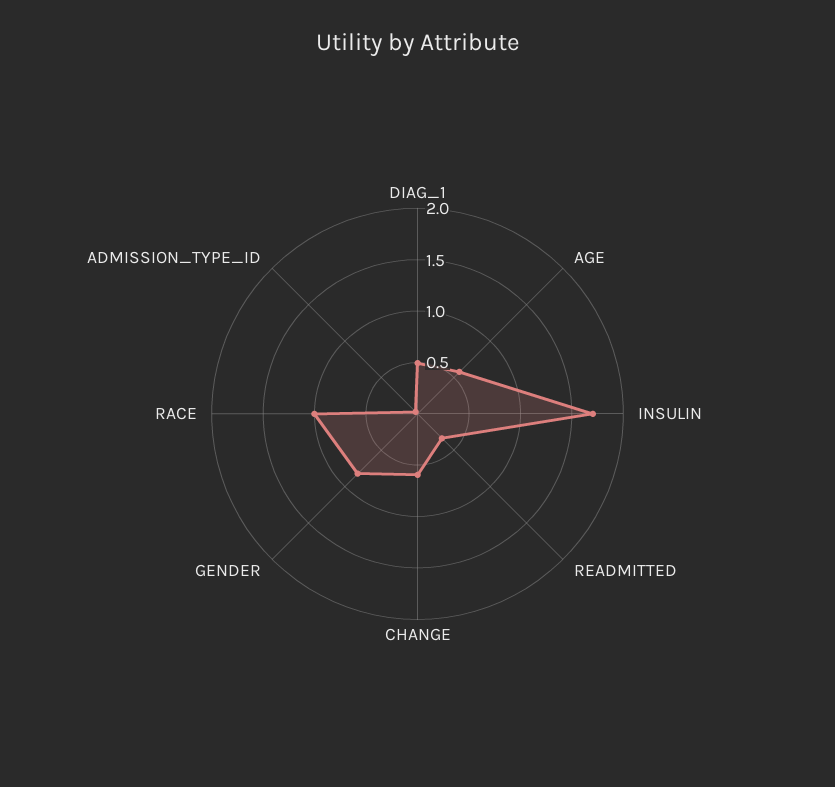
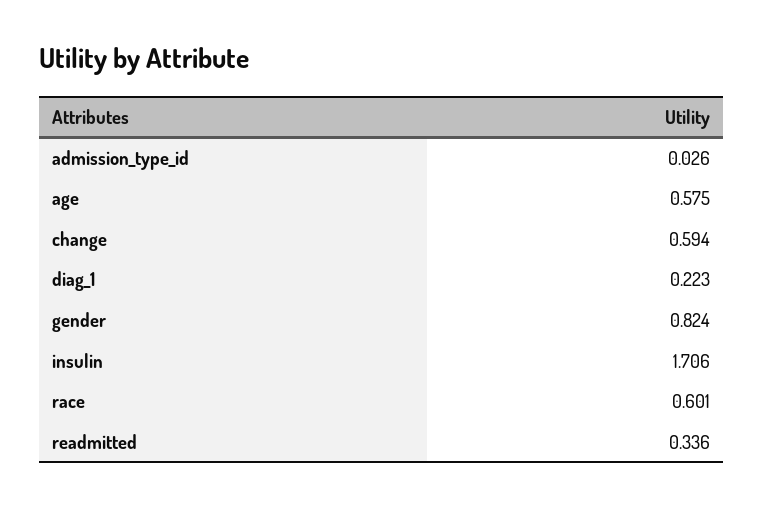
DIAG_1: 0.5 -> 0.223
RACE: 1 -> 0.601

